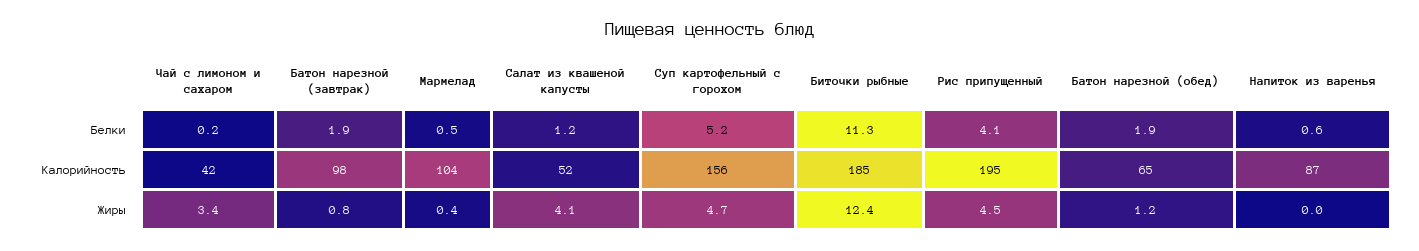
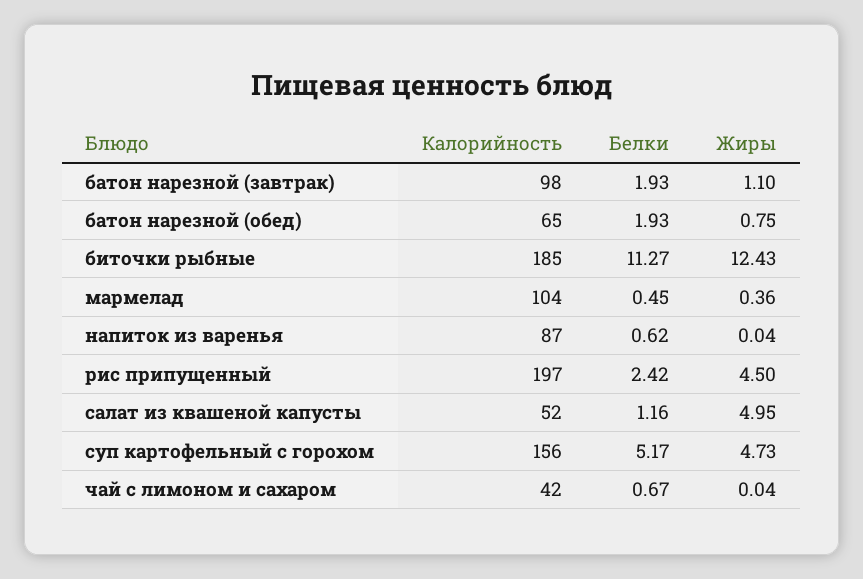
Чай с лимоном и сахаром, Белки: 0.2 -> 0.67
Рис припущенный, Белки: 4.1 -> 2.42
Рис припущенный, Калорийность: 195 -> 197
Чай с лимоном и сахаром, Жиры: 3.4 -> 0.04
Батон нарезной (завтрак), Жиры: 0.8 -> 1.1
Салат из квашеной капусты, Жиры: 4.1 -> 4.95
Батон нарезной (обед), Жиры: 1.2 -> 0.75

